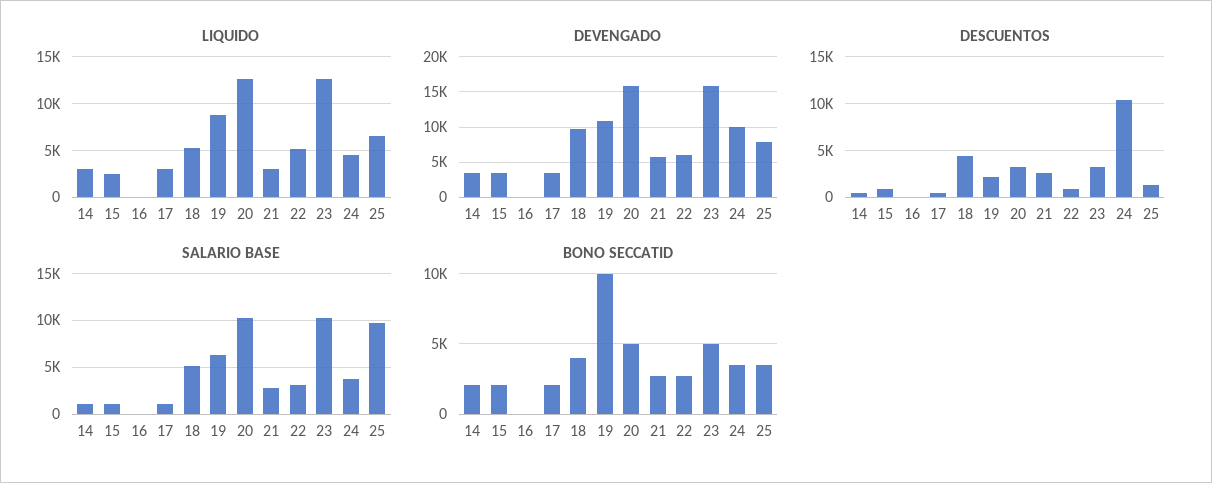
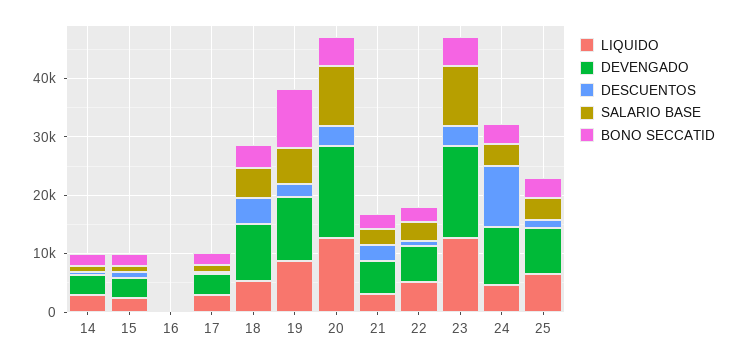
SALARIO BASE, 25: 10000 -> 4000

